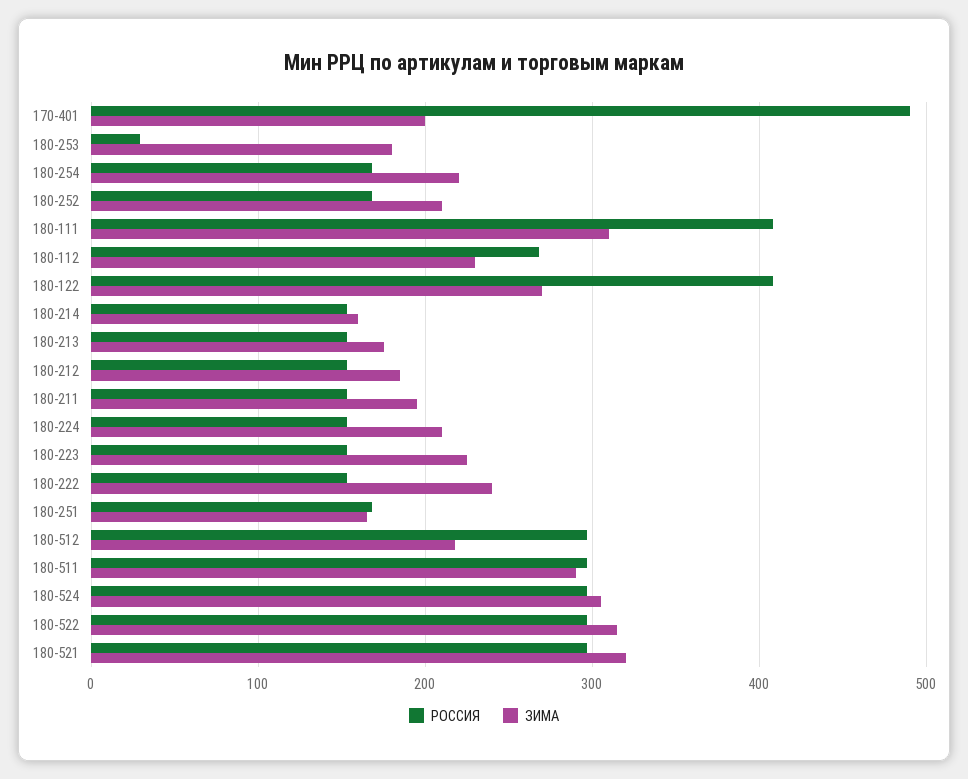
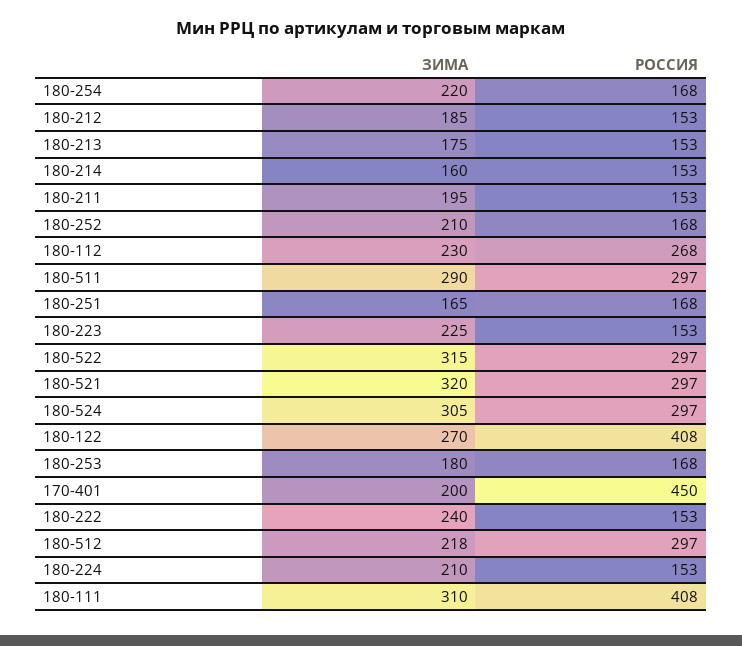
РОССИЯ, 170-401: 490 -> 450
РОССИЯ, 180-253: 30 -> 168

